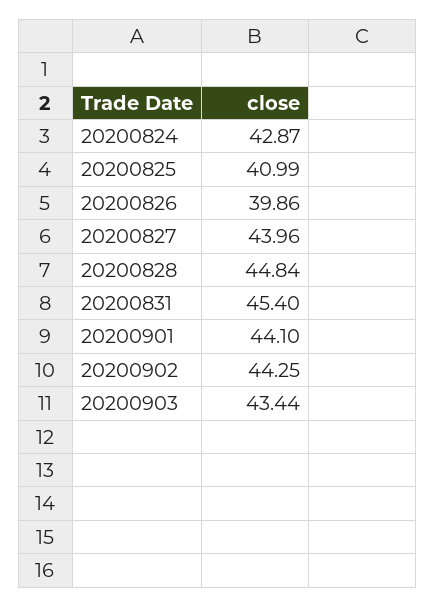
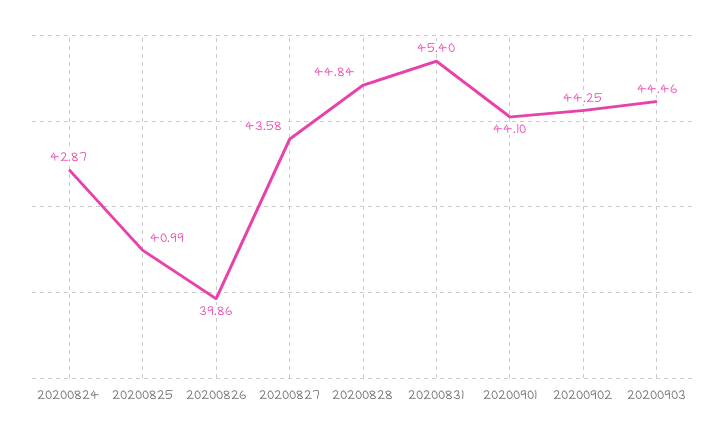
20200827: 43.96 -> 43.58
20200903: 43.44 -> 44.46

